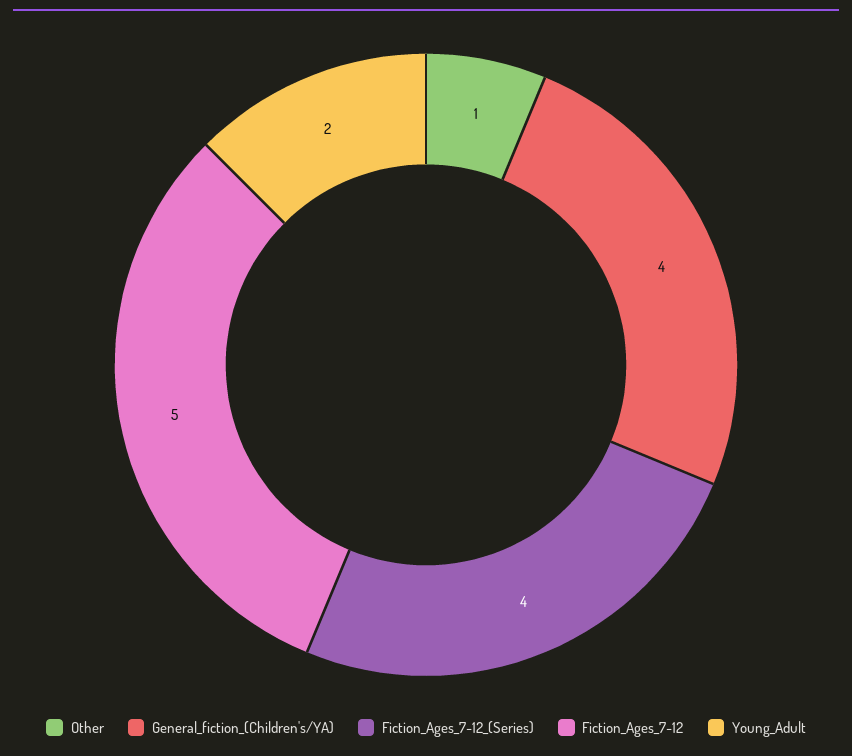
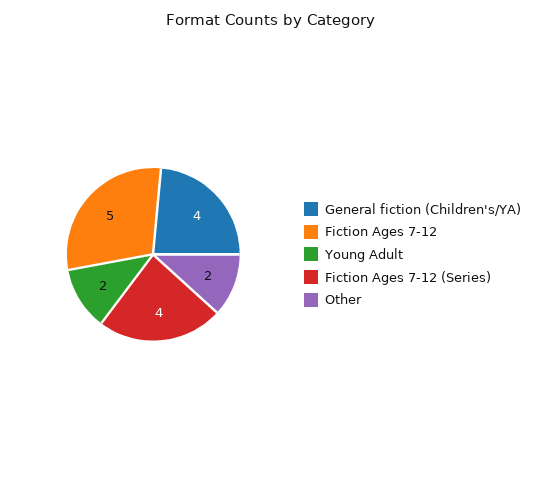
Other: 1 -> 2

